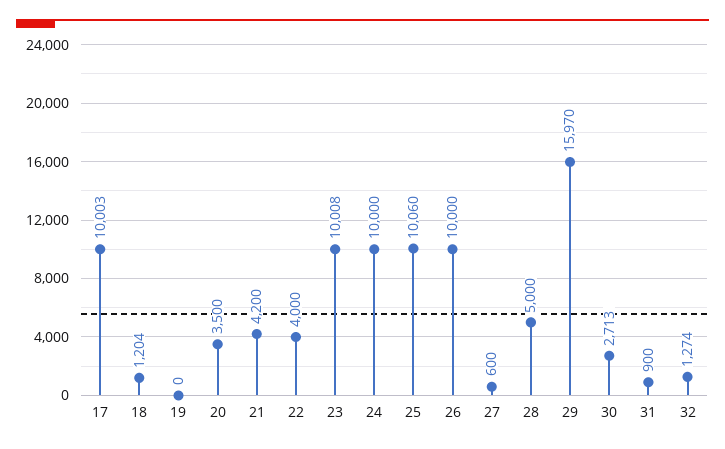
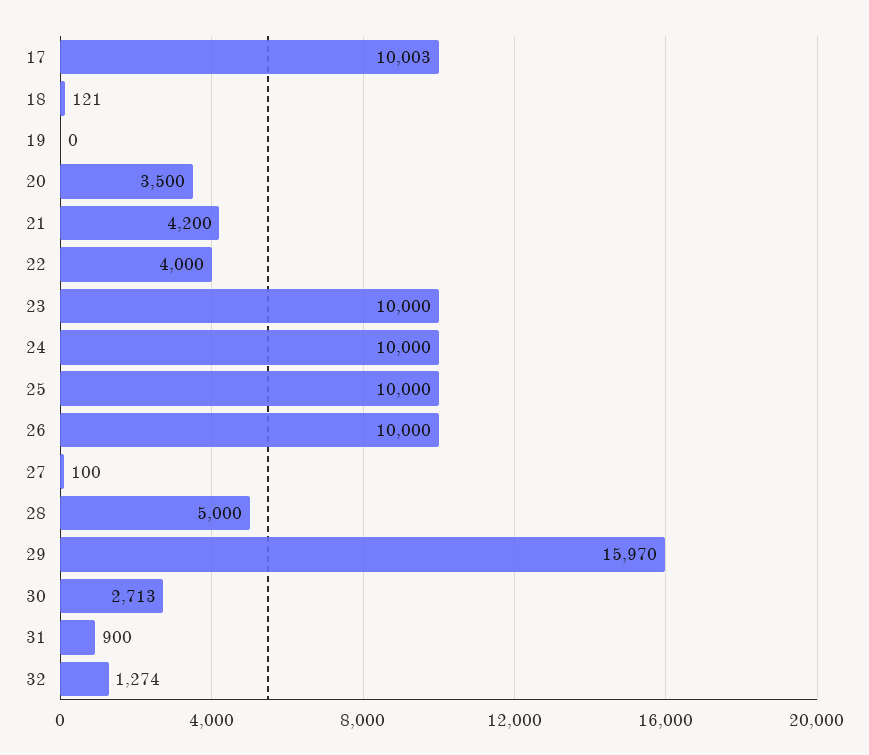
18: 1204 -> 121
23: 10008 -> 10000
25: 10060 -> 10000
27: 600 -> 100

